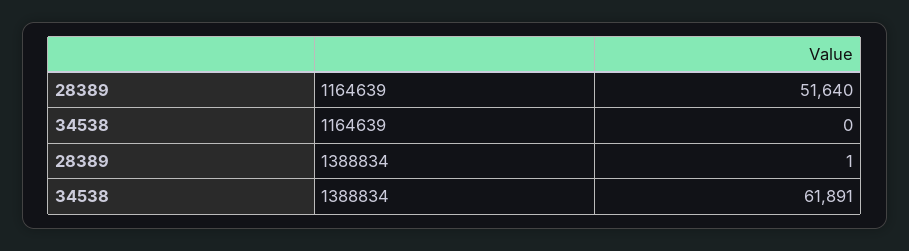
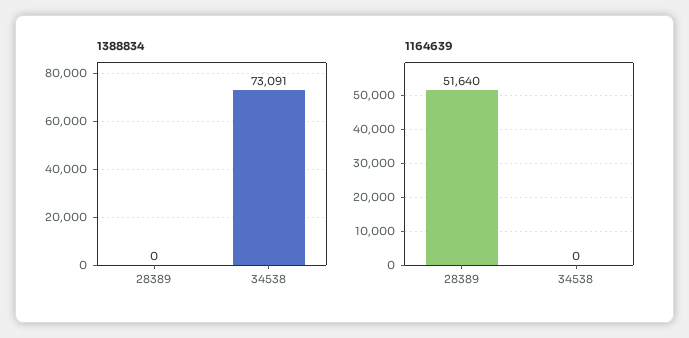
1388834, 28389: 1 -> 0
1388834, 34538: 61891 -> 73091

